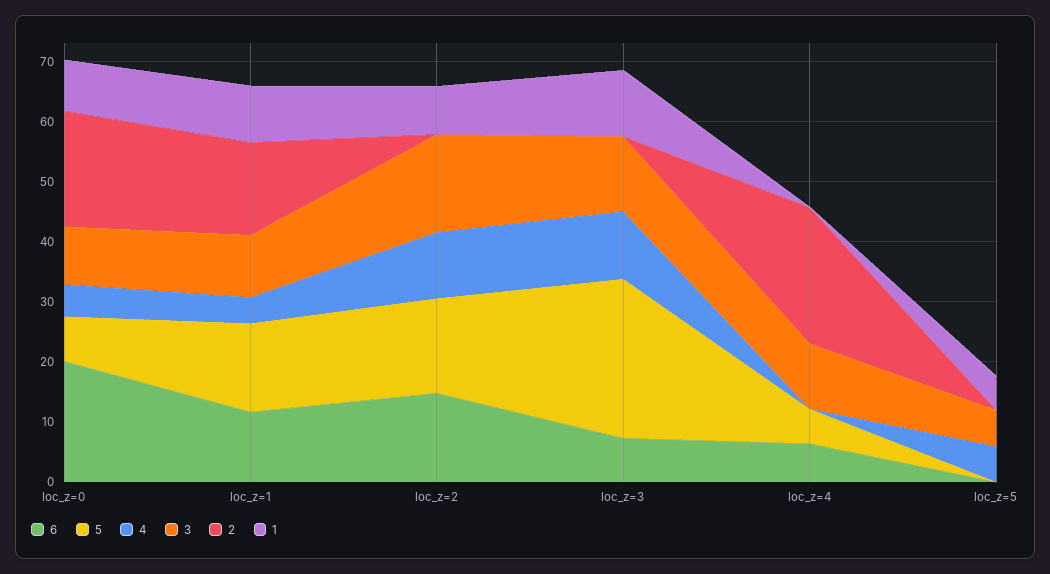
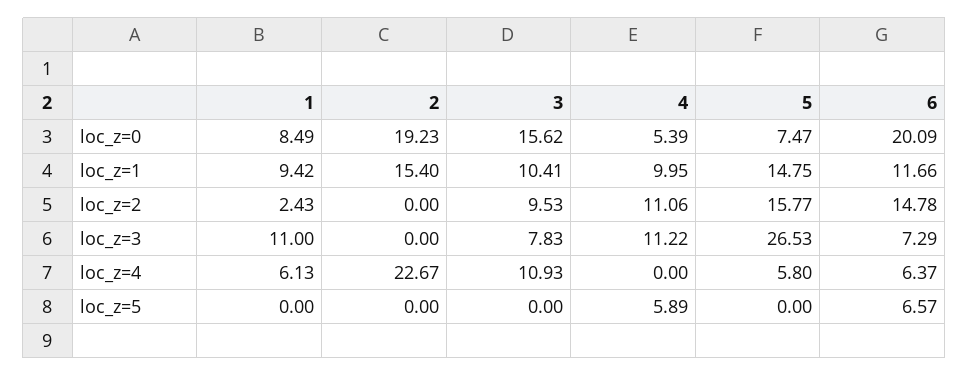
3, loc_z=0: 10 -> 15.62
4, loc_z=1: 4 -> 9.95
3, loc_z=2: 16 -> 9.53
1, loc_z=2: 8 -> 2.43
3, loc_z=3: 12 -> 7.83
1, loc_z=4: 0 -> 6.13
6, loc_z=5: 0 -> 6.57
3, loc_z=5: 6 -> 0
1, loc_z=5: 6 -> 0

